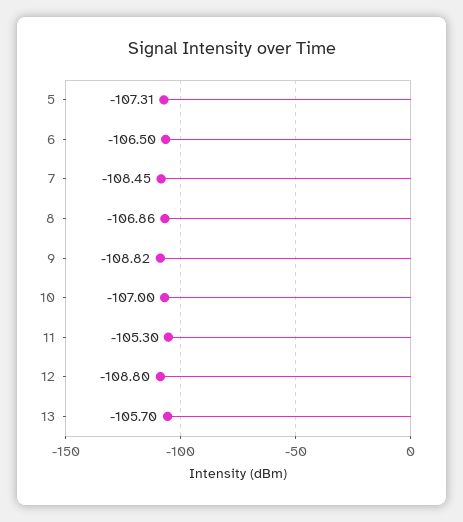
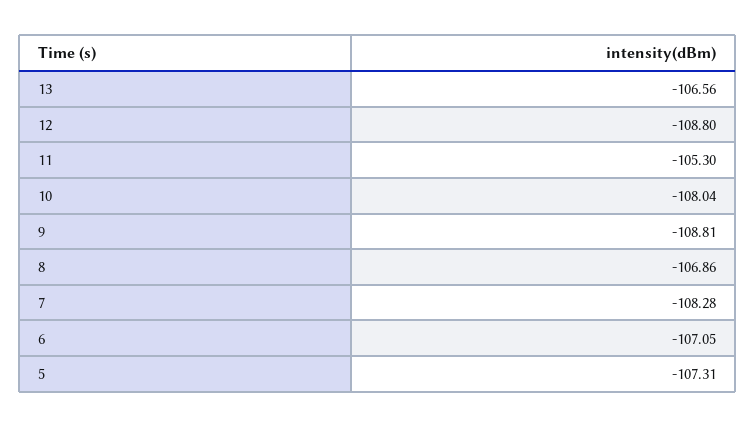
6: -106.5 -> -107.05
7: -108.45 -> -108.28
9: -108.82 -> -108.81
10: -107 -> -108.04
13: -105.7 -> -106.56

